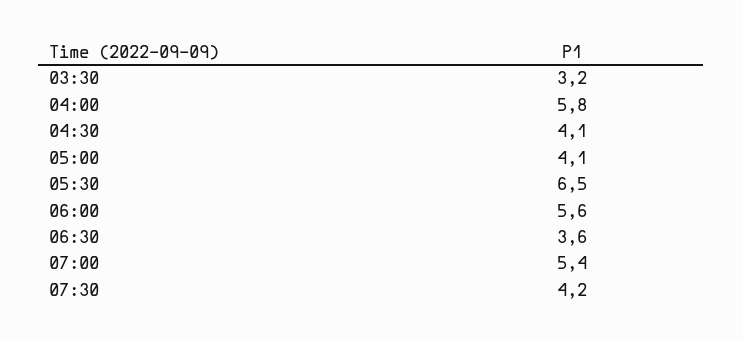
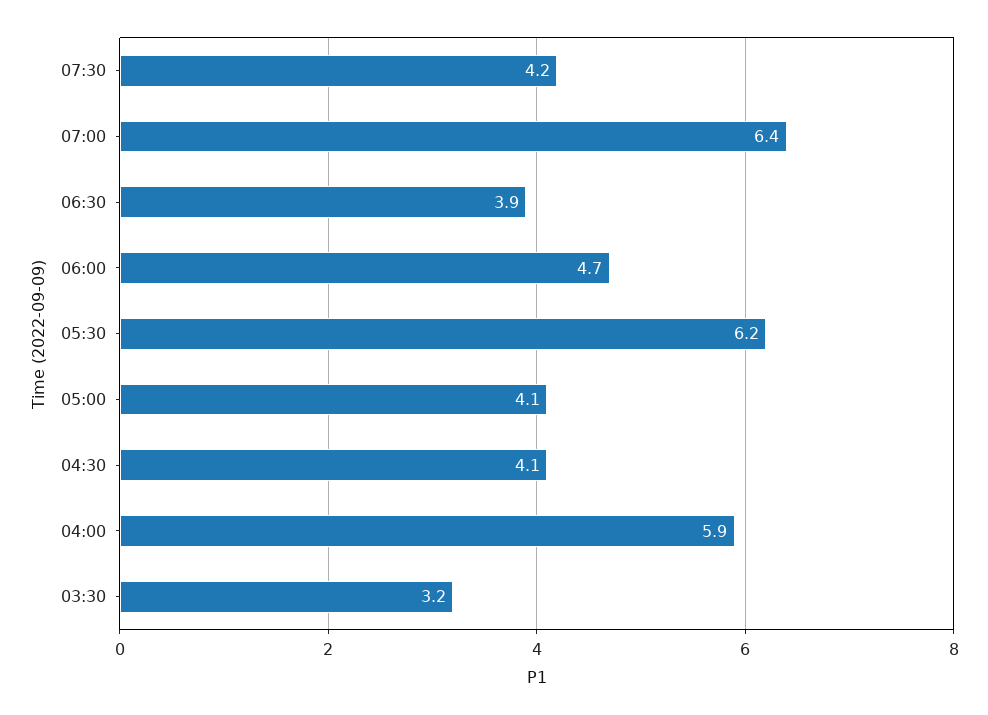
04:00: 5.8 -> 5.9
05:30: 6.5 -> 6.2
06:00: 5.6 -> 4.7
06:30: 3.6 -> 3.9
07:00: 5.4 -> 6.4

